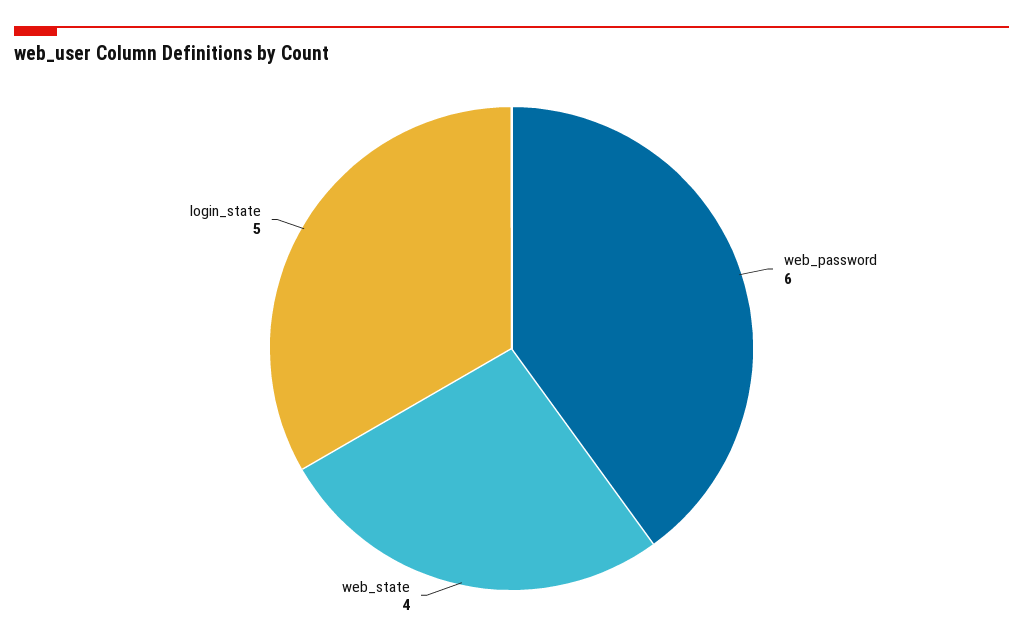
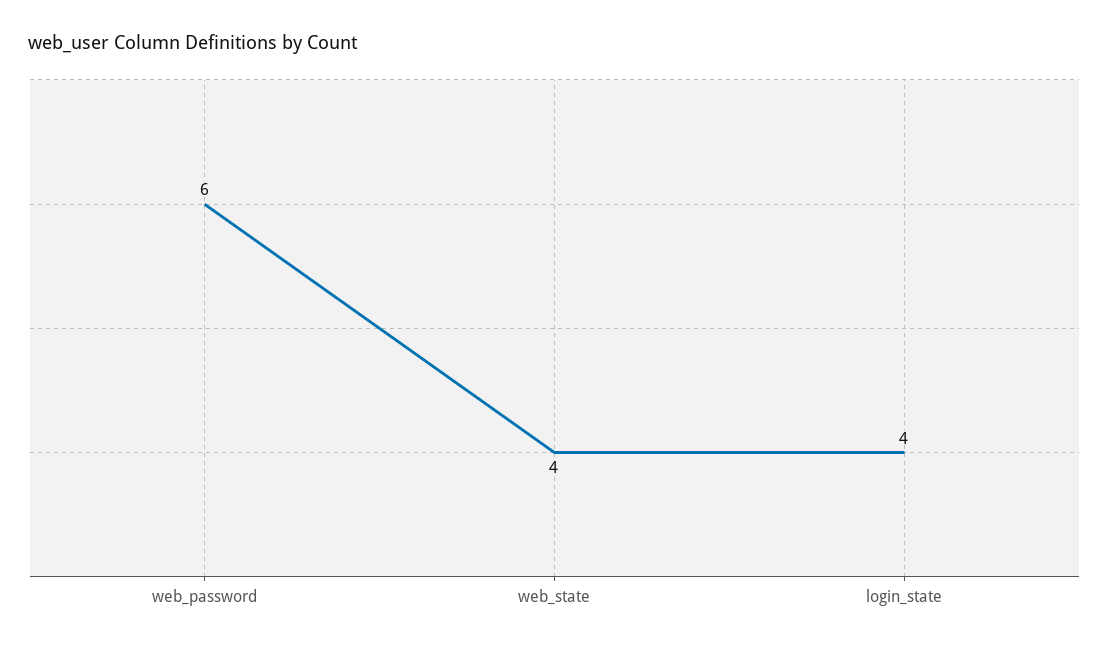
login_state: 5 -> 4

